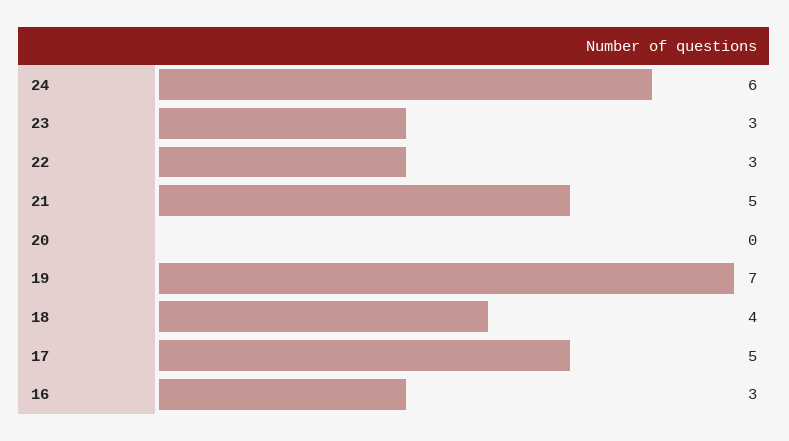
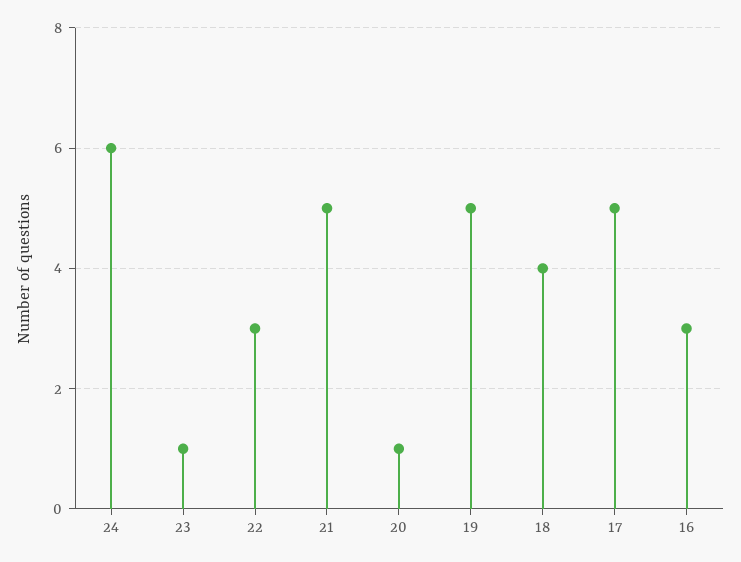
23: 3 -> 1
20: 0 -> 1
19: 7 -> 5

